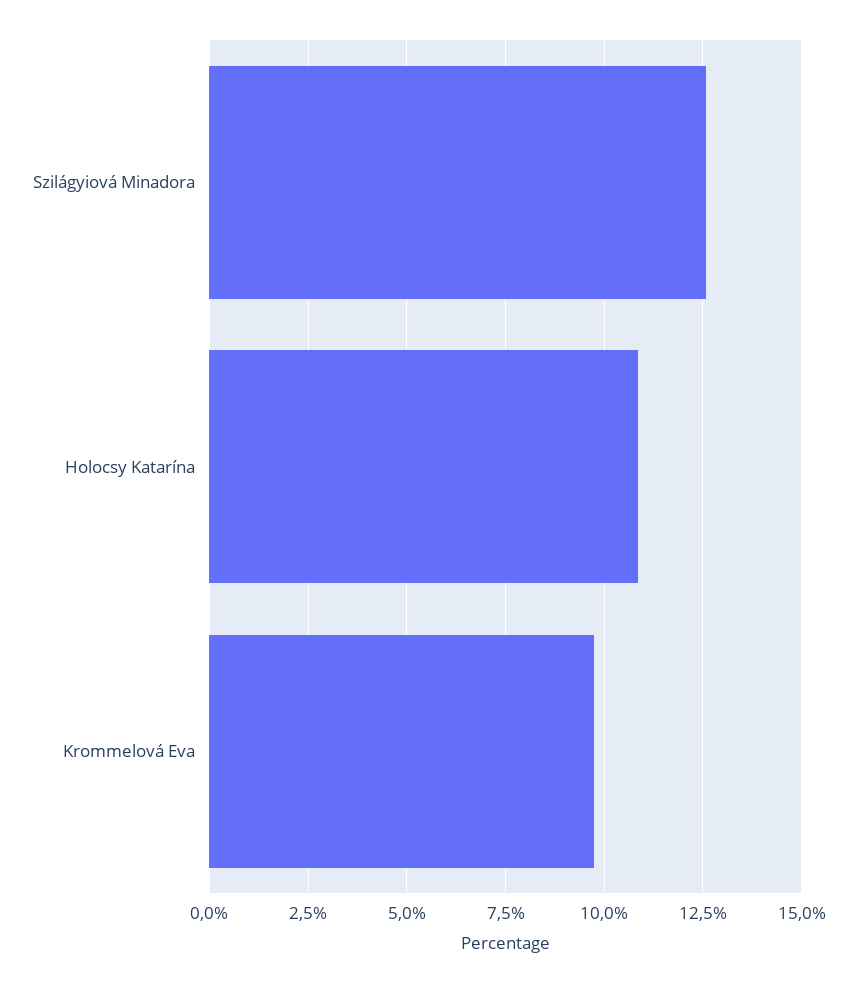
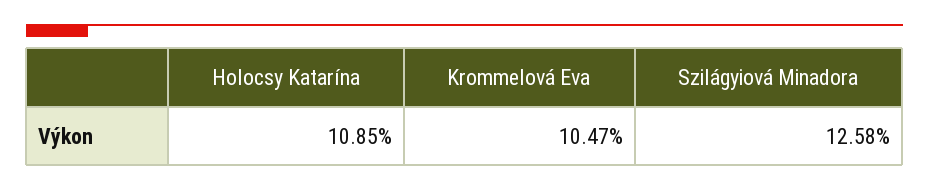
Krommelová Eva: 9.75 -> 10.47

